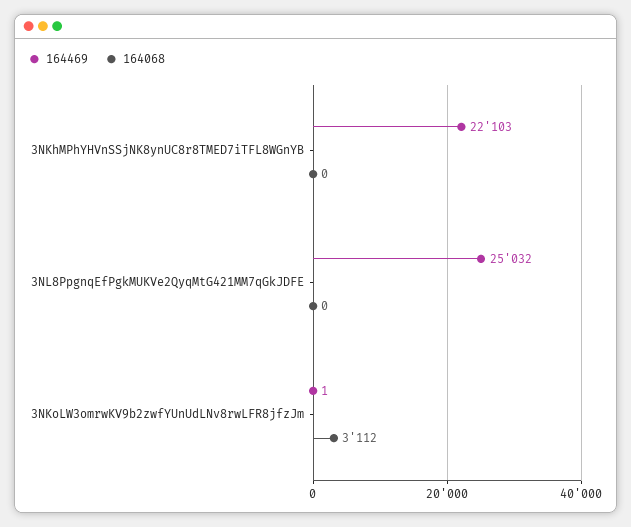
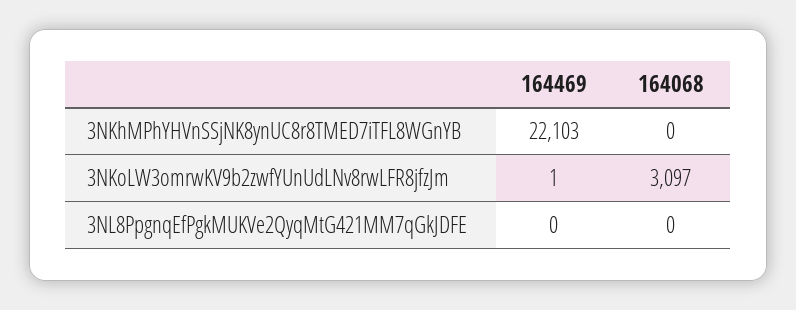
164469, 3NL8PpgnqEfPgkMUKVe2QyqMtG421MM7qGkJDFE: 25032 -> 0
164068, 3NKoLW3omrwKV9b2zwfYUnUdLNv8rwLFR8jfzJm: 3112 -> 3097

